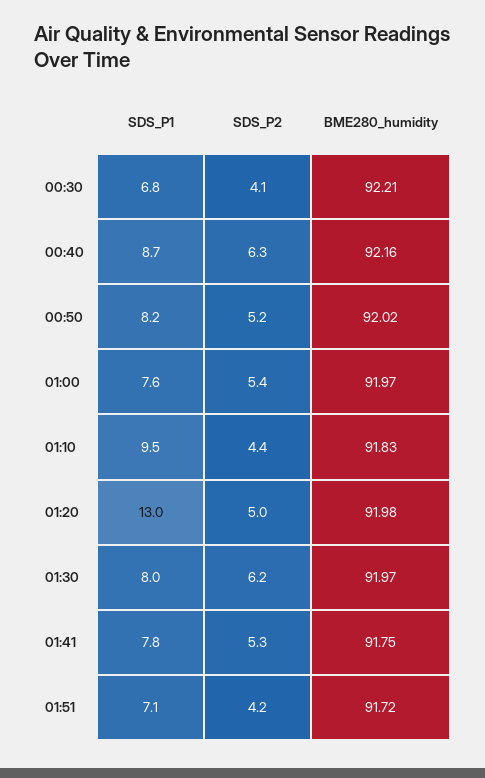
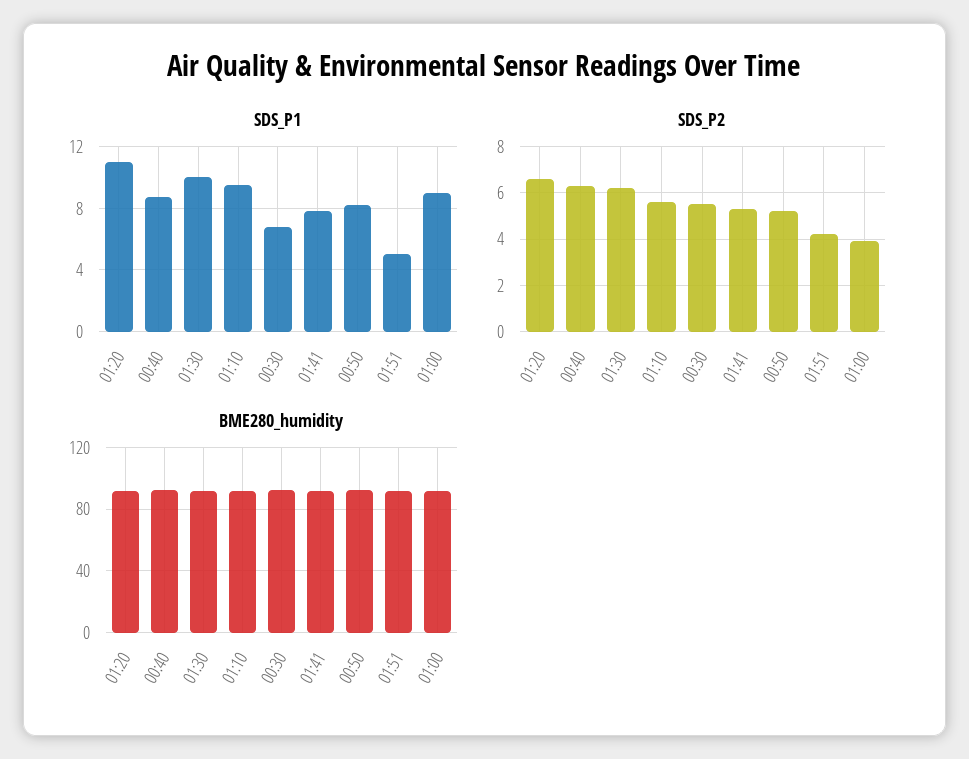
SDS_P2, 00:30: 4.1 -> 5.5
SDS_P1, 01:00: 7.6 -> 9
SDS_P2, 01:00: 5.4 -> 4
SDS_P2, 01:10: 4.4 -> 5.5
SDS_P1, 01:20: 13 -> 11
SDS_P2, 01:20: 5 -> 6.5
SDS_P1, 01:30: 8 -> 10
SDS_P1, 01:51: 7.1 -> 5

